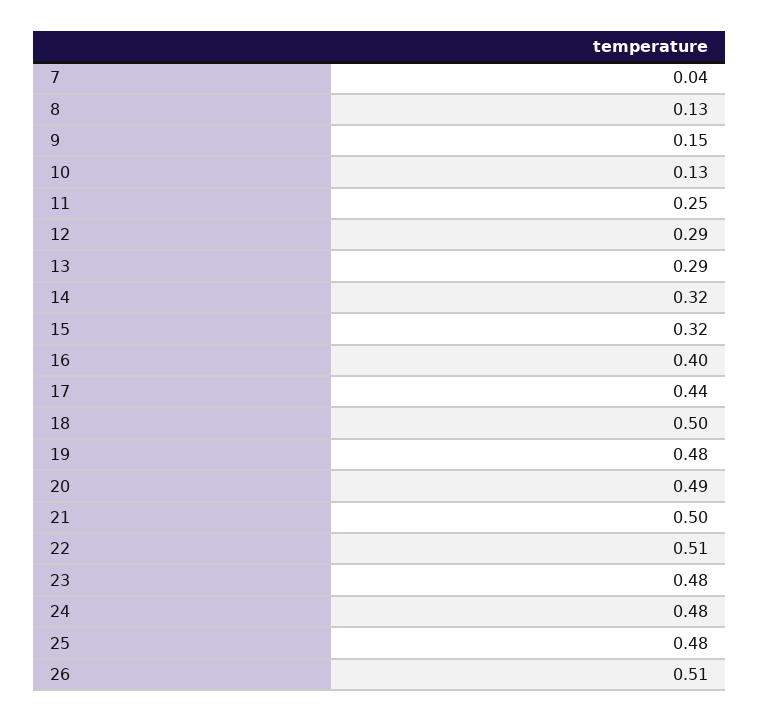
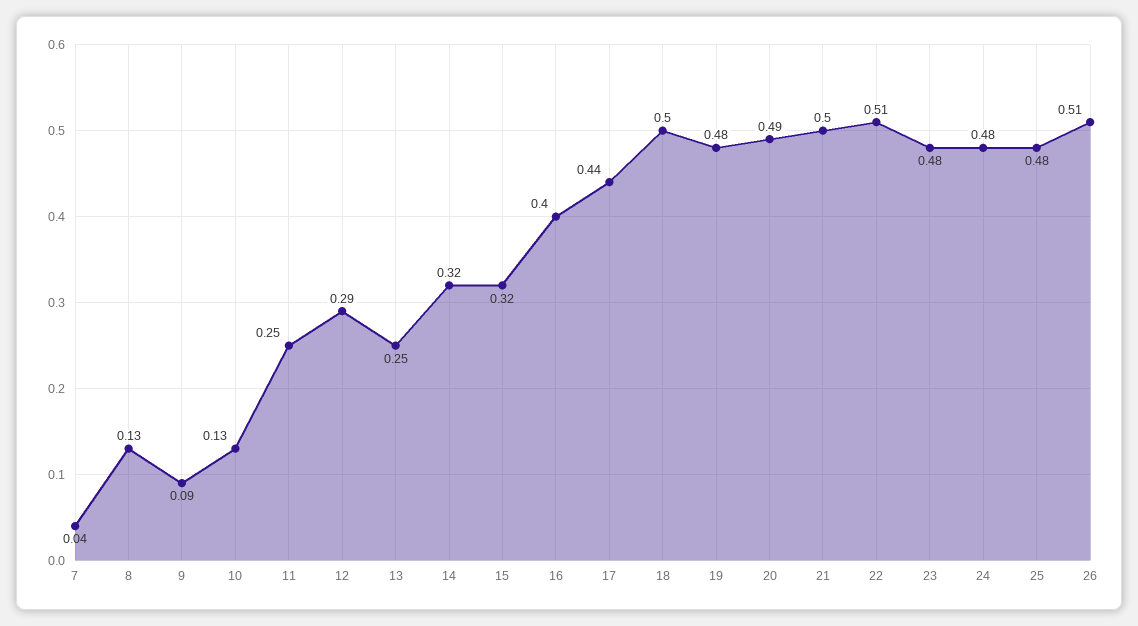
9: 0.15 -> 0.09
13: 0.29 -> 0.25

